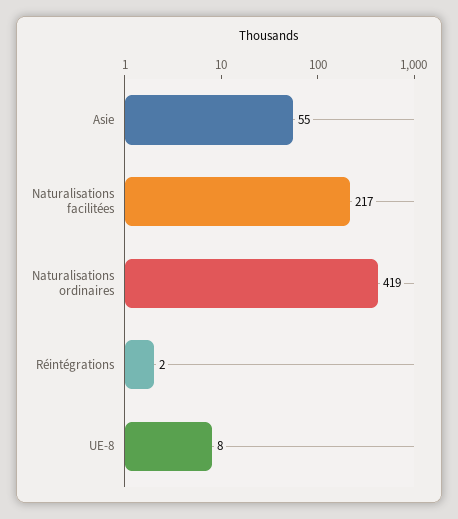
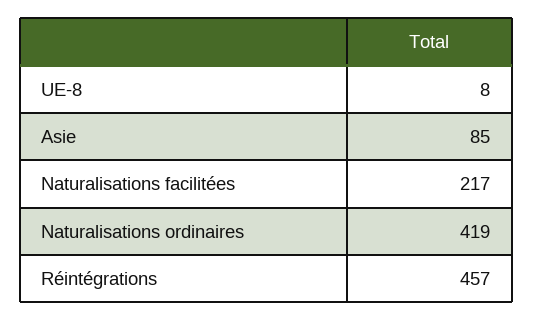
Asie: 55 -> 85
Réintégrations: 2 -> 457

